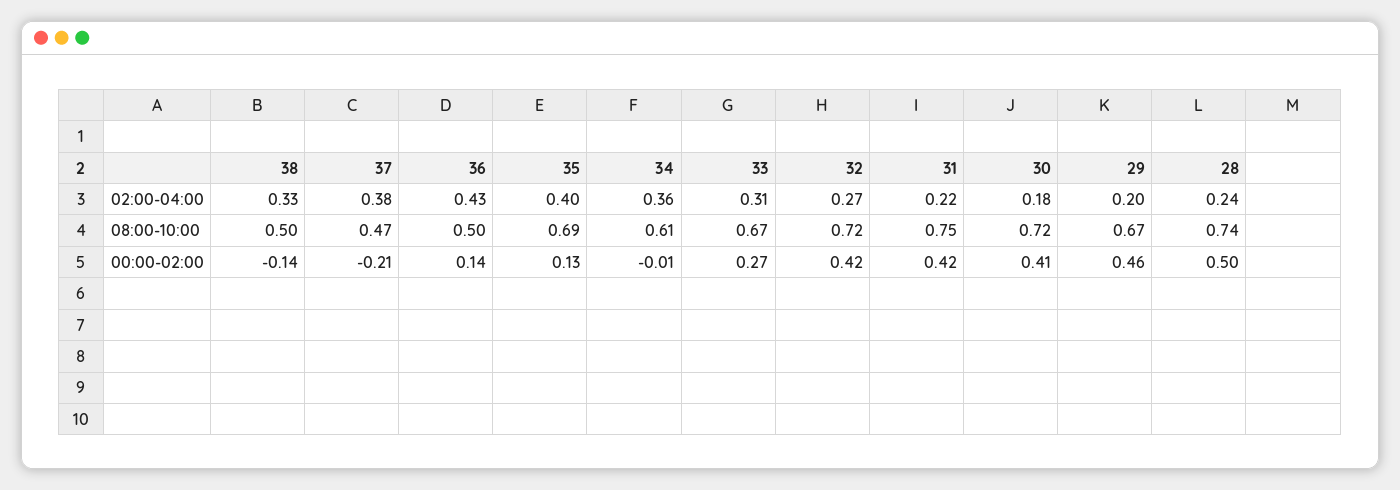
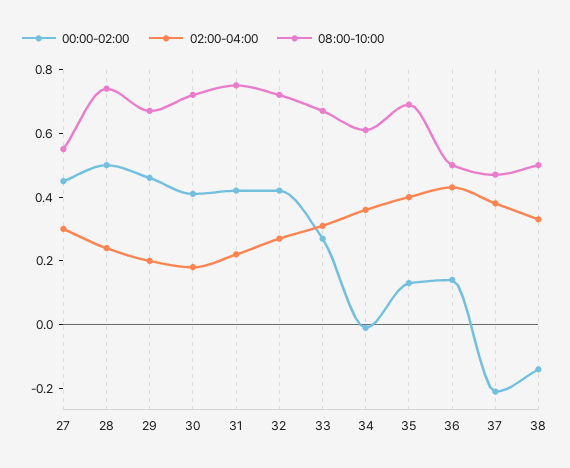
00:00-02:00, 27: none -> 0.45
02:00-04:00, 27: none -> 0.3
08:00-10:00, 27: none -> 0.55

